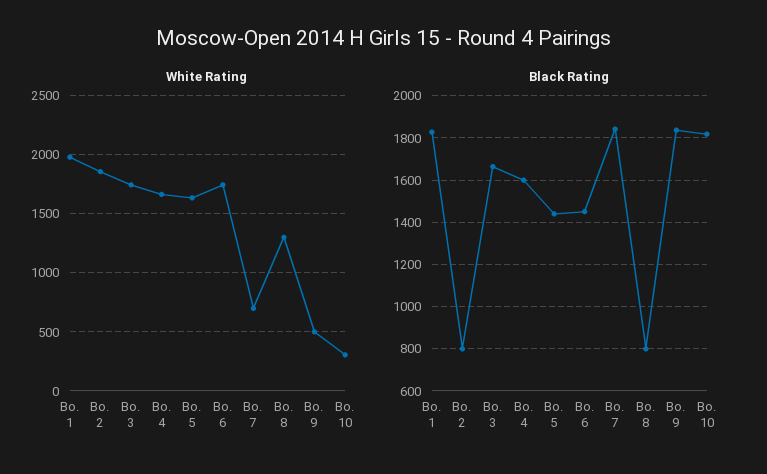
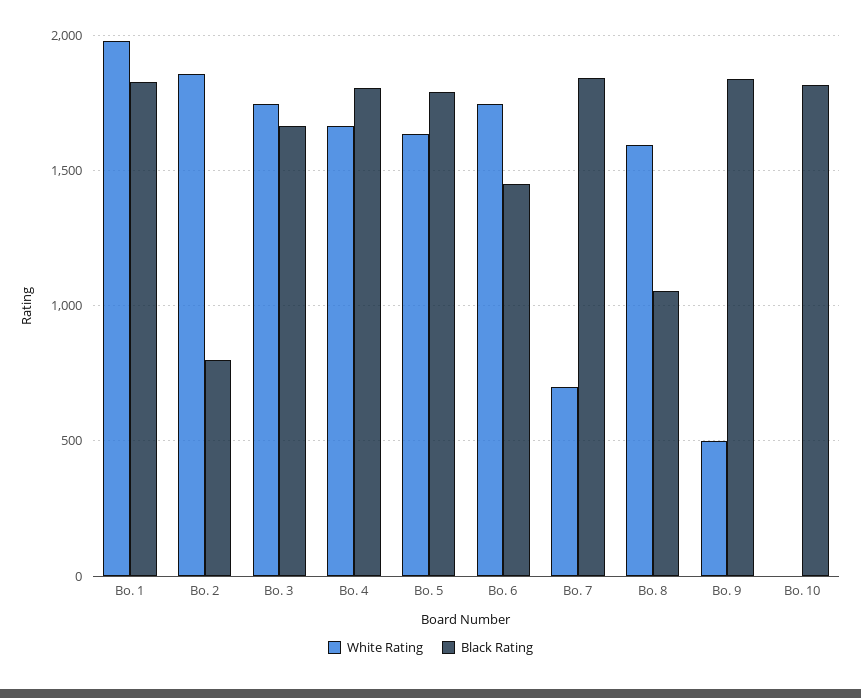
White Rating, Bo. 8: 1300 -> 1600
White Rating, Bo. 10: 300 -> 0
Black Rating, Bo. 4: 1600 -> 1800
Black Rating, Bo. 5: 1450 -> 1800
Black Rating, Bo. 8: 800 -> 1050

